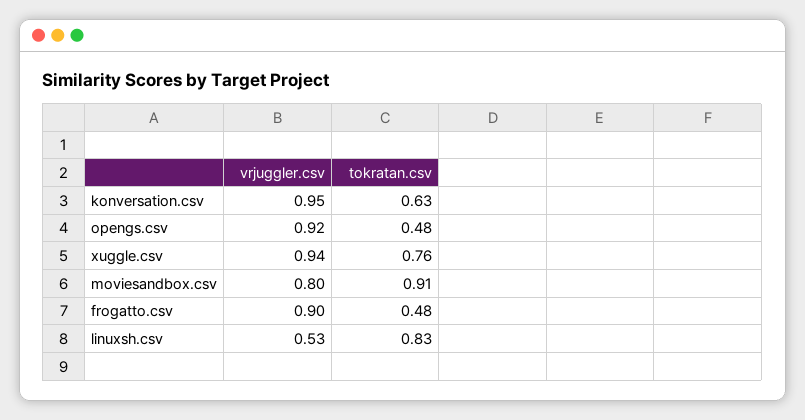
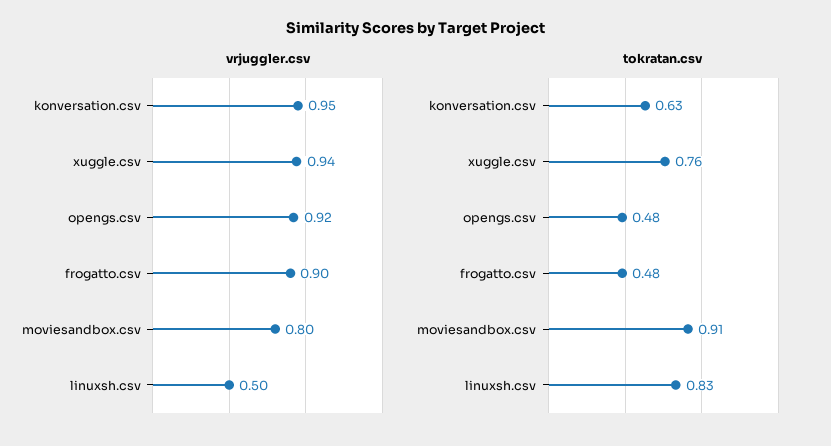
vrjuggler.csv, linuxsh.csv: 0.53 -> 0.5

